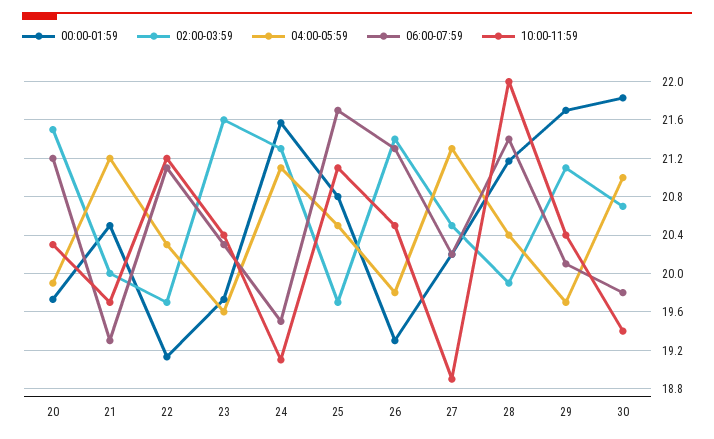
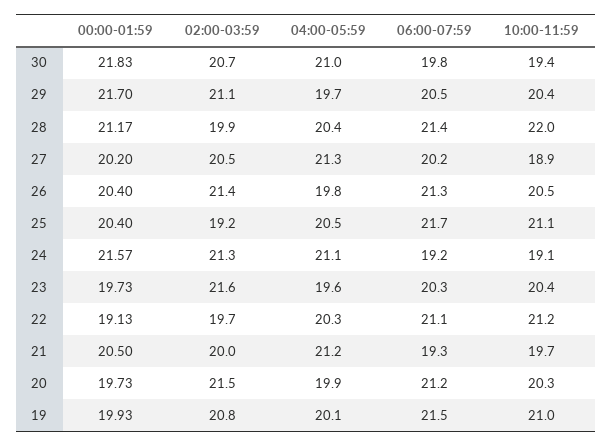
06:00-07:59, 24: 19.5 -> 19.2
00:00-01:59, 25: 20.8 -> 20.4
02:00-03:59, 25: 19.7 -> 19.2
00:00-01:59, 26: 19.3 -> 20.4
06:00-07:59, 29: 20.1 -> 20.5
00:00-01:59, 19: none -> 19.93
02:00-03:59, 19: none -> 20.8
04:00-05:59, 19: none -> 20.1
06:00-07:59, 19: none -> 21.5
10:00-11:59, 19: none -> 21

